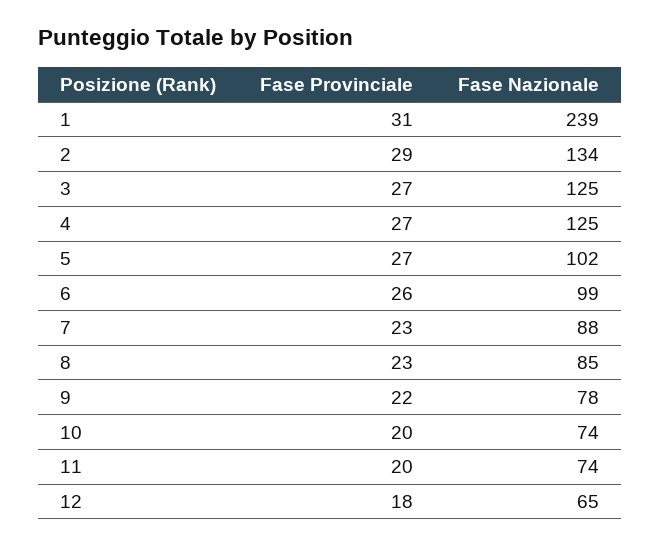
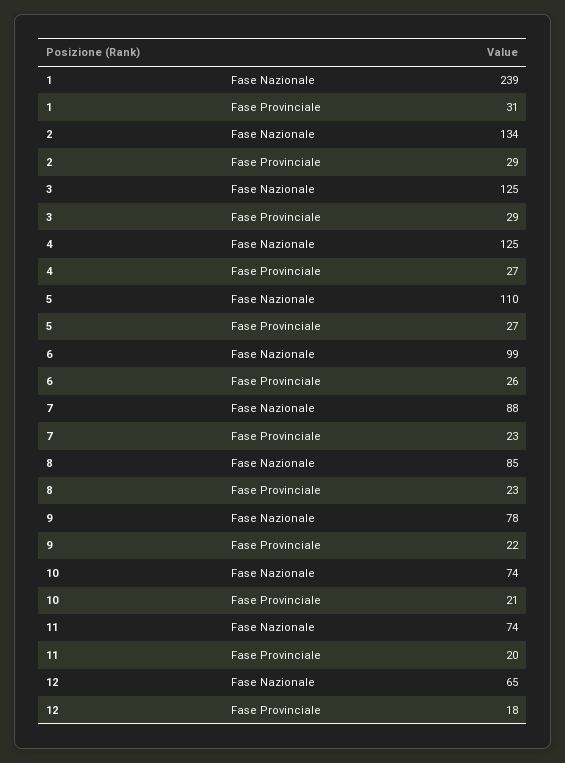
Fase Provinciale, 3: 27 -> 29
Fase Nazionale, 5: 102 -> 110
Fase Provinciale, 10: 20 -> 21

